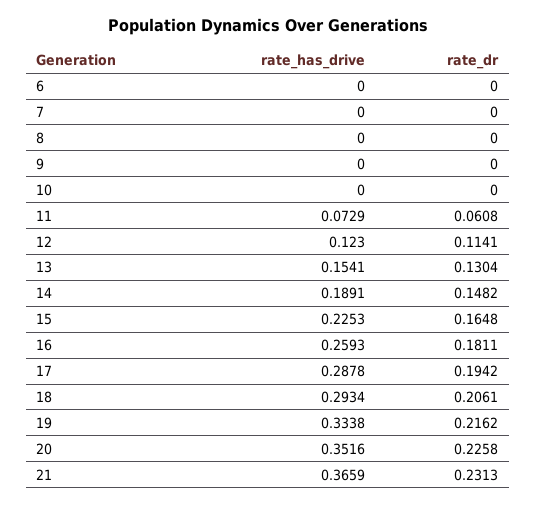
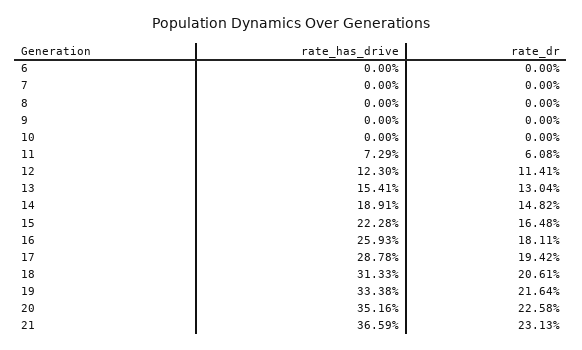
rate_has_drive, 15: 0.2253 -> 0.2228
rate_has_drive, 18: 0.2934 -> 0.3133
rate_dr, 19: 0.2162 -> 0.2164

